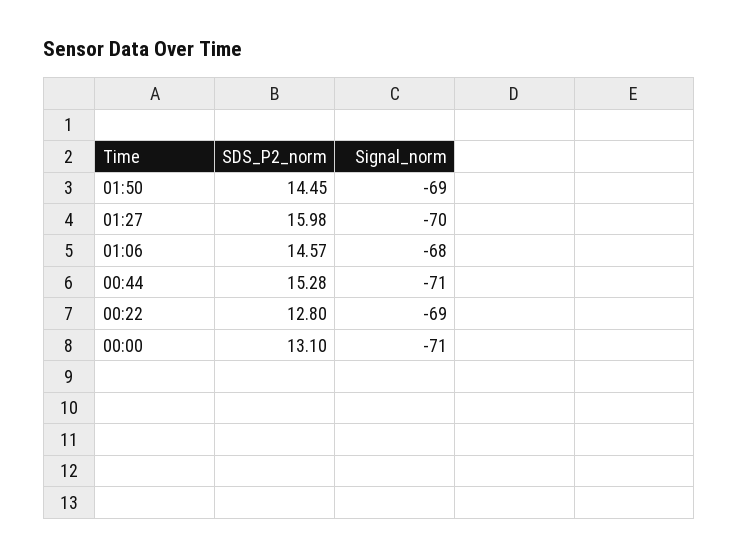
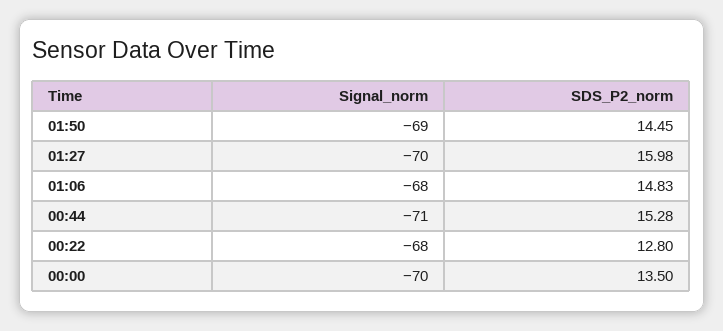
SDS_P2_norm, 01:06: 14.57 -> 14.83
Signal_norm, 00:22: -69 -> -68
SDS_P2_norm, 00:00: 13.1 -> 13.5
Signal_norm, 00:00: -71 -> -70

